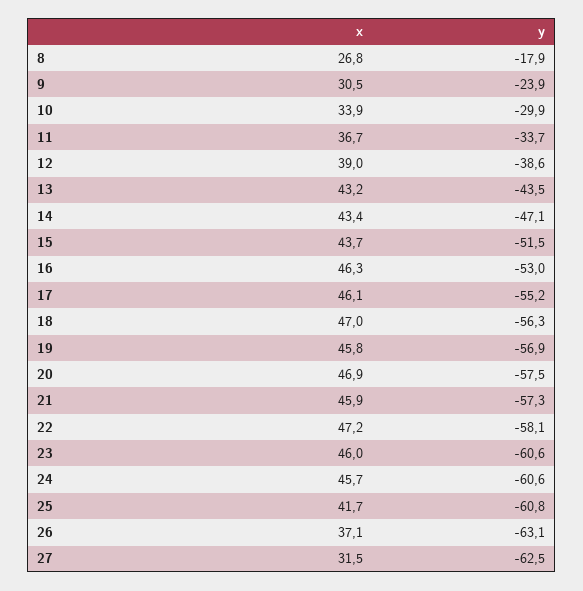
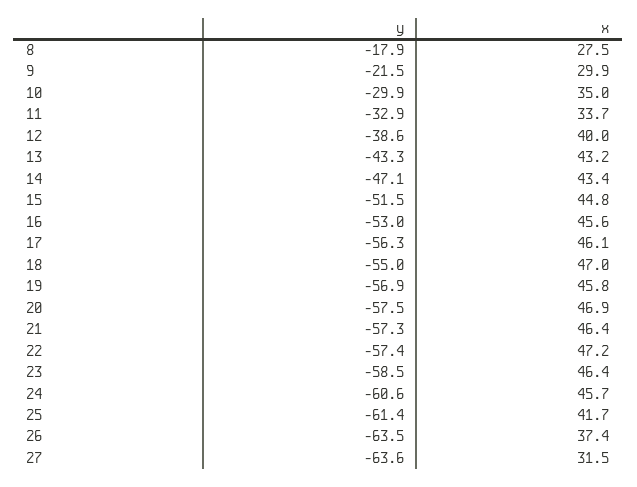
x, 8: 26.8 -> 27.5
x, 9: 30.5 -> 29.9
y, 9: -23.9 -> -21.5
x, 10: 33.9 -> 35
x, 11: 36.7 -> 33.7
y, 11: -33.7 -> -32.9
x, 12: 39 -> 40
y, 13: -43.5 -> -43.3
x, 15: 43.7 -> 44.8
x, 16: 46.3 -> 45.6
y, 17: -55.2 -> -56.3
y, 18: -56.3 -> -55
x, 21: 45.9 -> 46.4
y, 22: -58.1 -> -57.4
x, 23: 46 -> 46.4
y, 23: -60.6 -> -58.5
y, 25: -60.8 -> -61.4
x, 26: 37.1 -> 37.4
y, 26: -63.1 -> -63.5
y, 27: -62.5 -> -63.6

